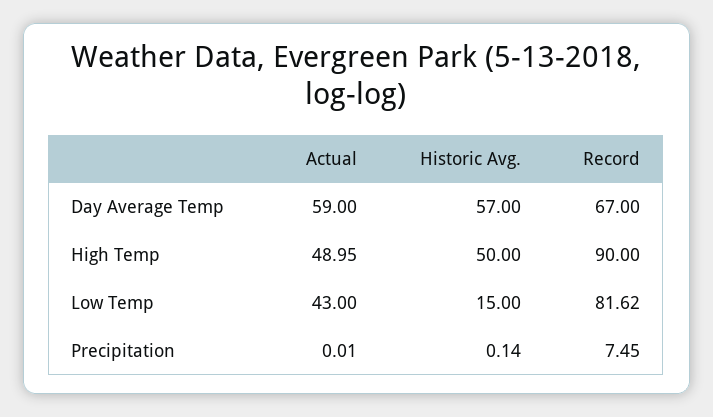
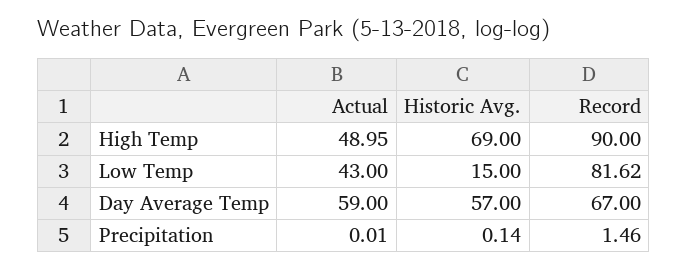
Historic Avg., High Temp: 50 -> 69
Record, Precipitation: 7.45 -> 1.46

